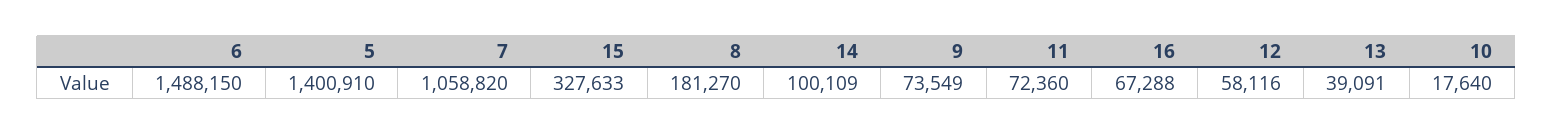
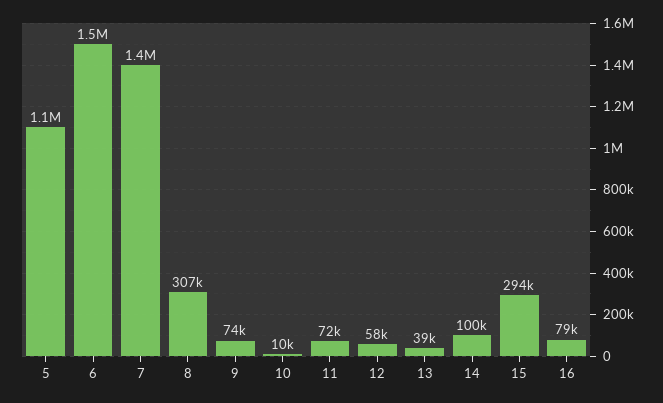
5: 1400910 -> 1100000
7: 1058820 -> 1400000
15: 327633 -> 294000
8: 181270 -> 307000
16: 67288 -> 79000
10: 17640 -> 10000

